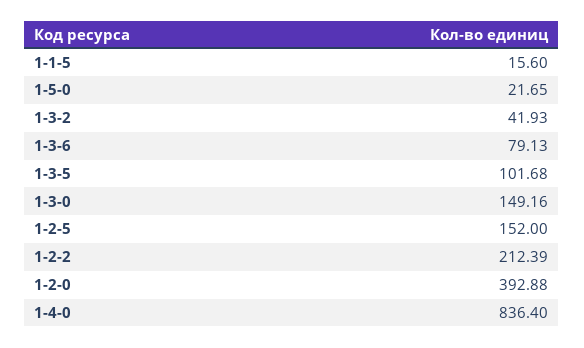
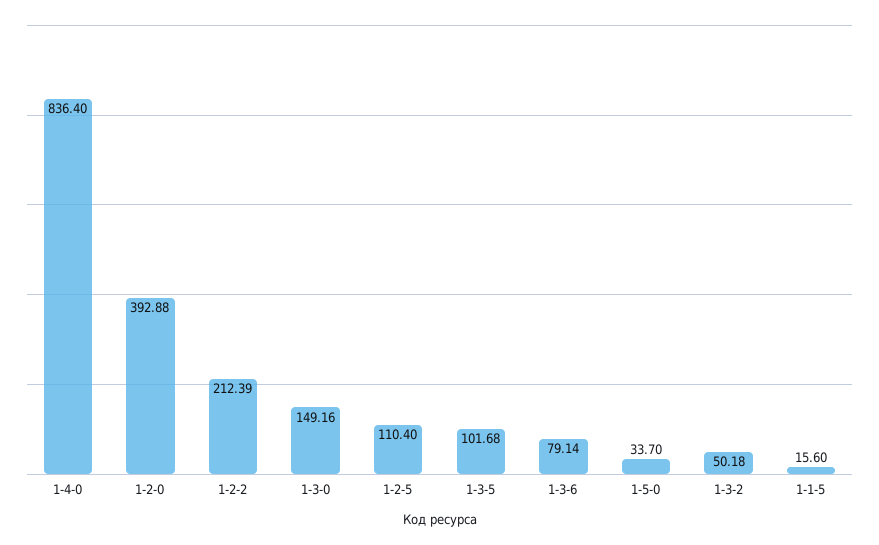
1-5-0: 21.65 -> 33.7
1-3-2: 41.93 -> 50.18
1-3-6: 79.13 -> 79.14
1-2-5: 152 -> 110.4

